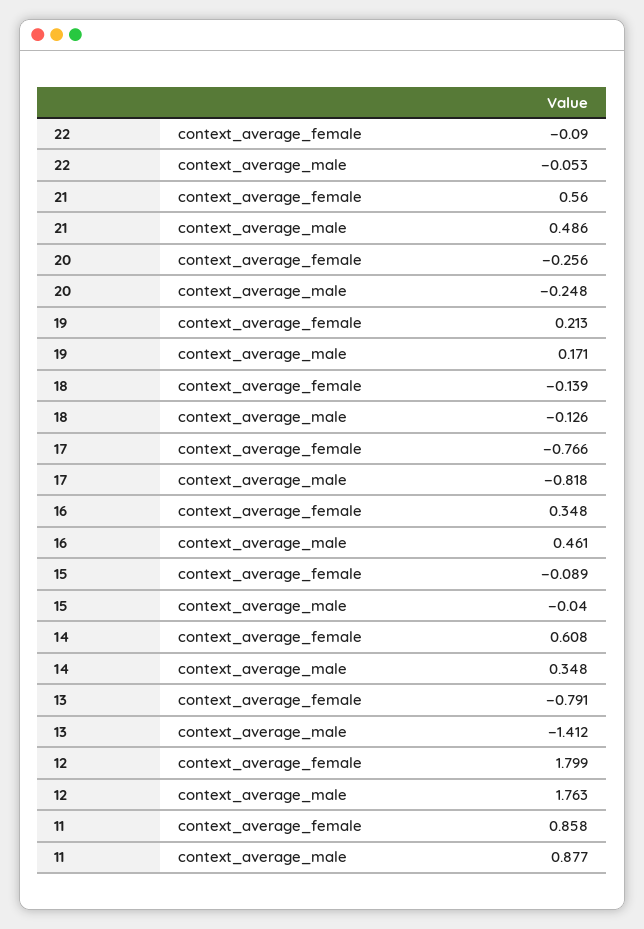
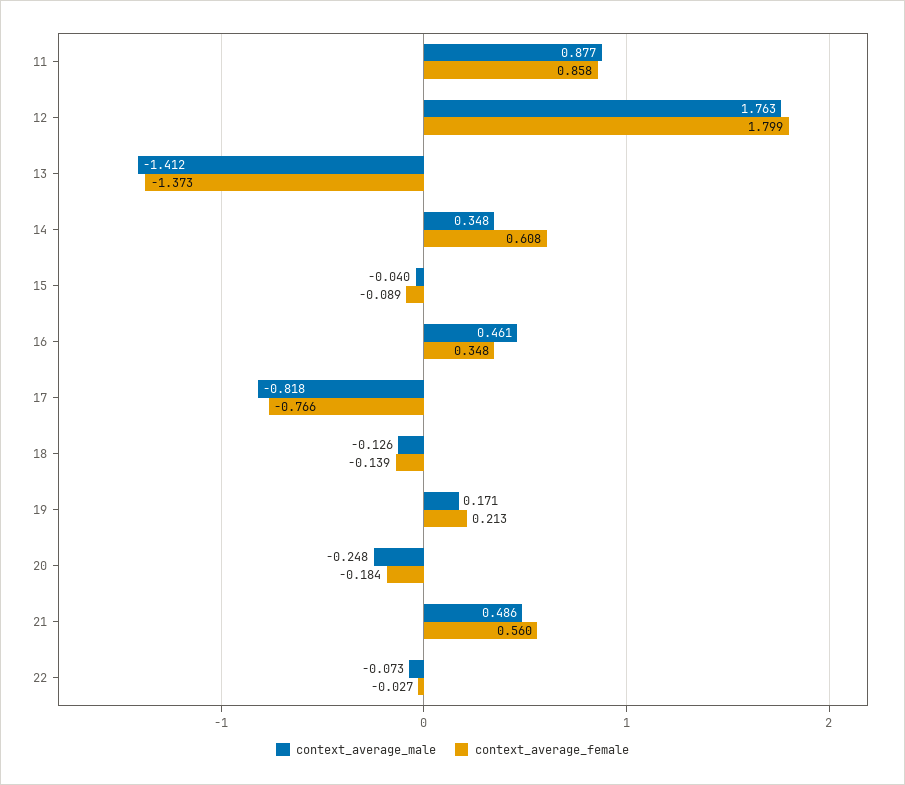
context_average_female, 22: -0.09 -> -0.027
context_average_male, 22: -0.053 -> -0.073
context_average_female, 20: -0.256 -> -0.184
context_average_female, 13: -0.791 -> -1.373

